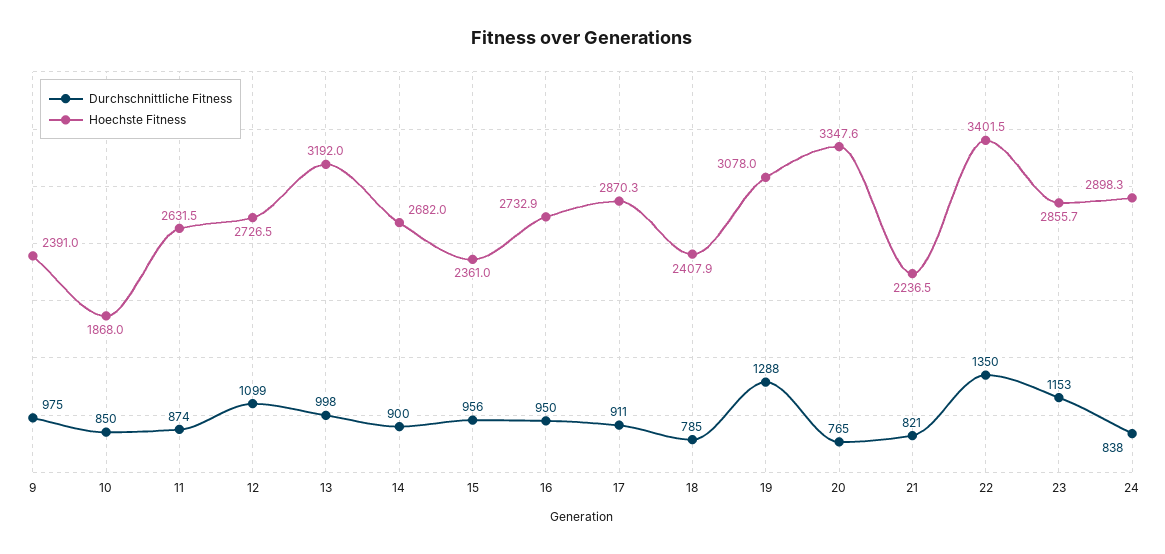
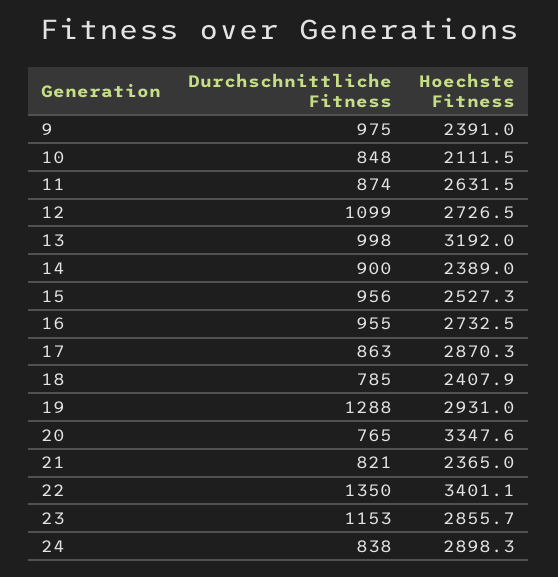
Durchschnittliche Fitness, 10: 850 -> 848
Hoechste Fitness, 10: 1868 -> 2111.5
Hoechste Fitness, 14: 2682 -> 2389
Hoechste Fitness, 15: 2361 -> 2527.3
Durchschnittliche Fitness, 16: 950 -> 955
Hoechste Fitness, 16: 2732.9 -> 2732.5
Durchschnittliche Fitness, 17: 911 -> 863
Hoechste Fitness, 19: 3078 -> 2931
Hoechste Fitness, 21: 2236.5 -> 2365
Hoechste Fitness, 22: 3401.5 -> 3401.1

